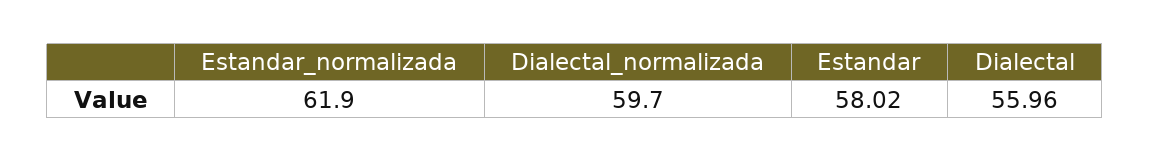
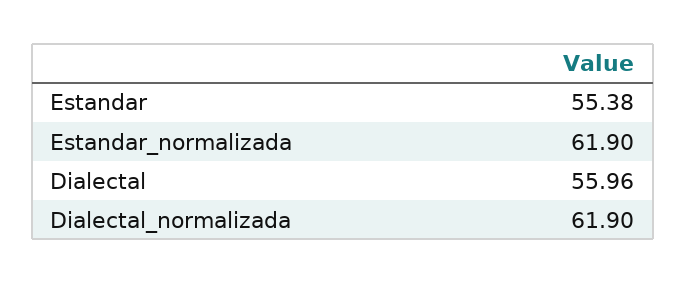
Dialectal_normalizada: 59.7 -> 61.9
Estandar: 58.02 -> 55.38

